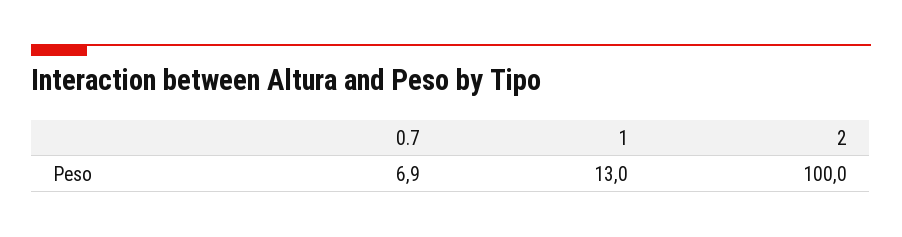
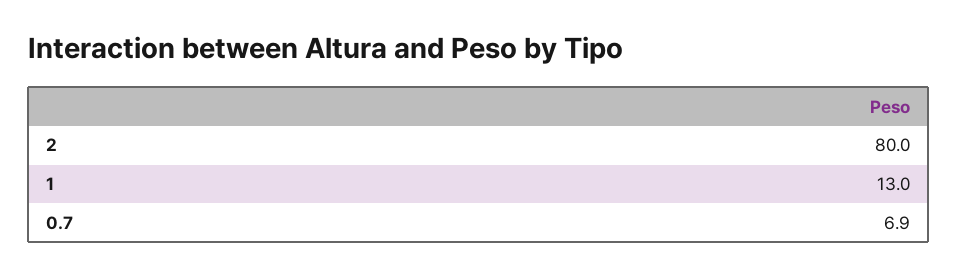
2: 100 -> 80

